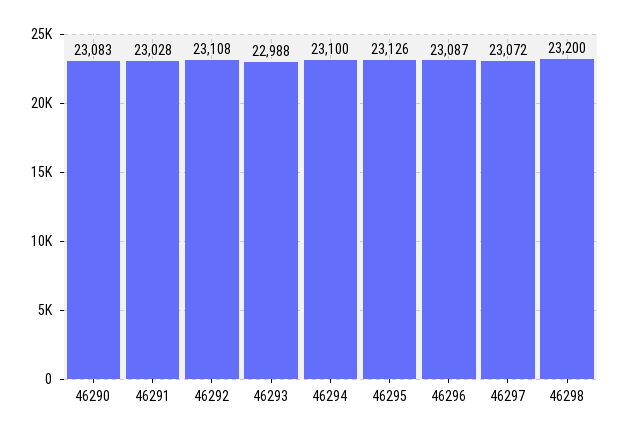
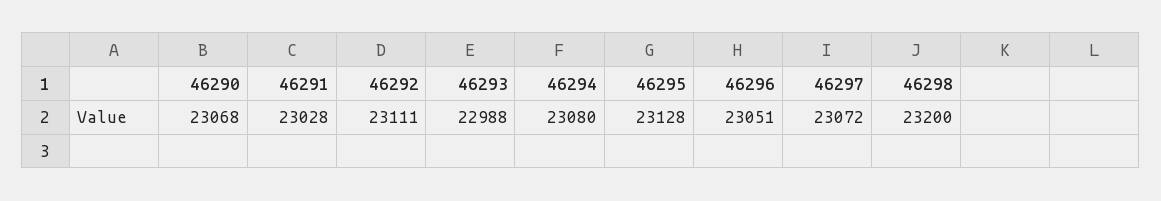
46290: 23083 -> 23068
46292: 23108 -> 23111
46294: 23100 -> 23080
46295: 23126 -> 23128
46296: 23087 -> 23051

